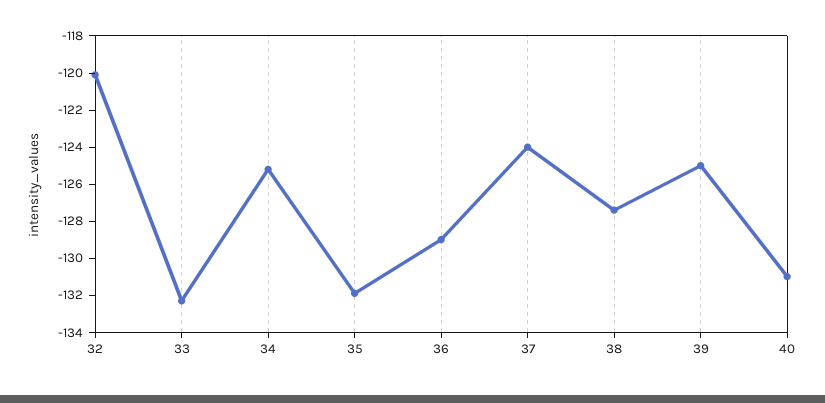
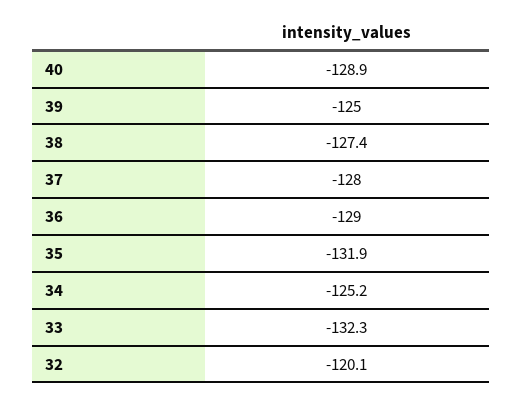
37: -124 -> -128
40: -131 -> -128.9

